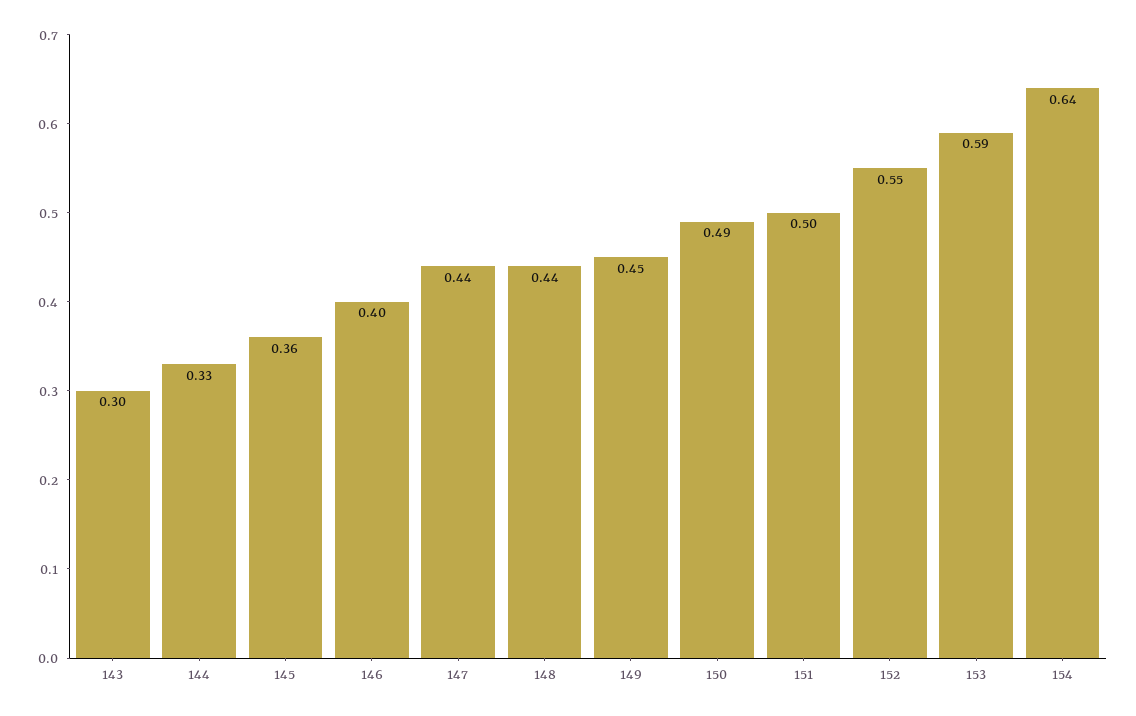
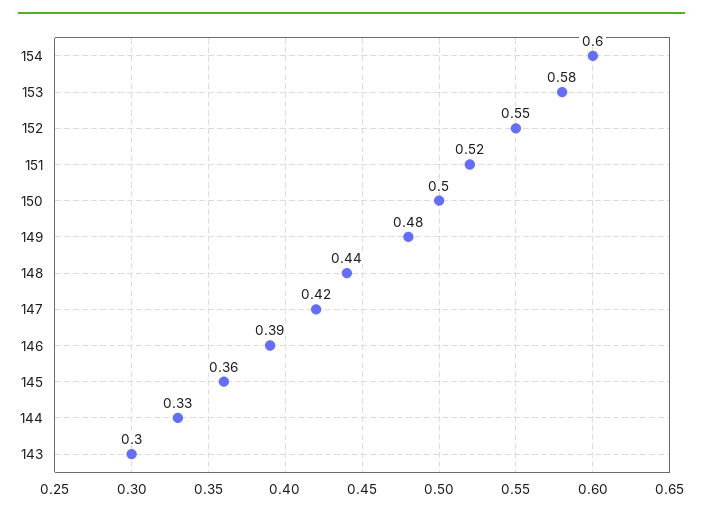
146: 0.4 -> 0.39
147: 0.44 -> 0.42
149: 0.45 -> 0.48
150: 0.49 -> 0.5
151: 0.5 -> 0.52
153: 0.59 -> 0.58
154: 0.64 -> 0.6

